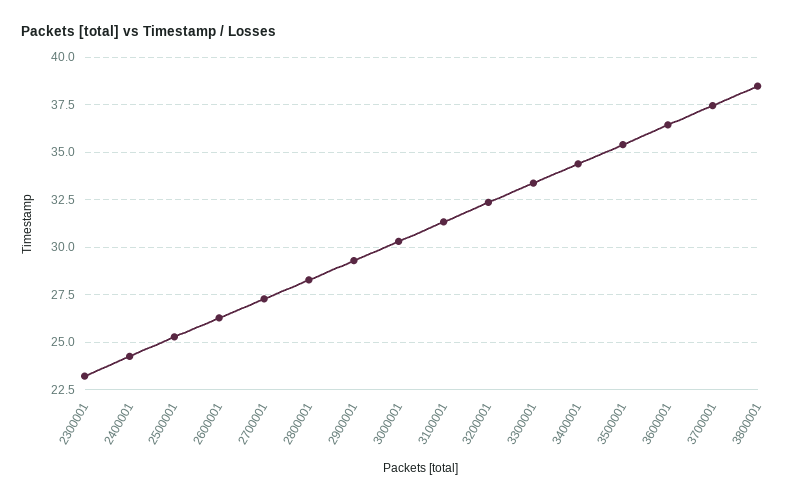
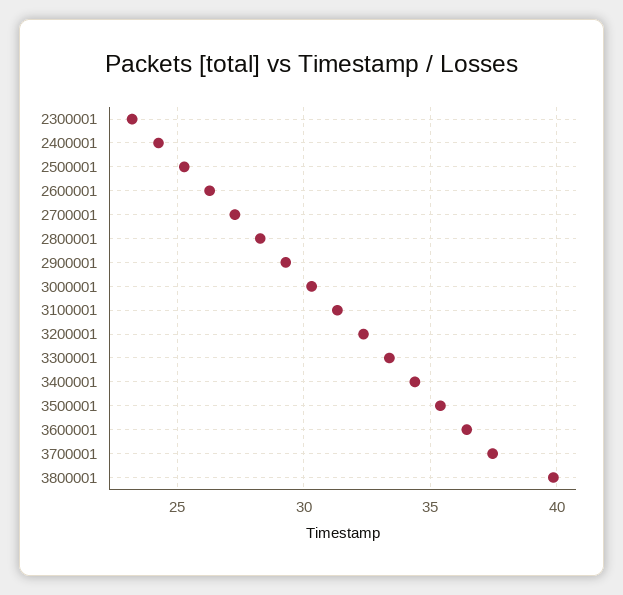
3800001: 38.5 -> 40

